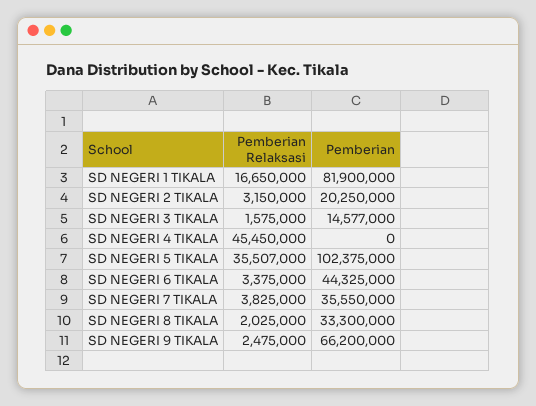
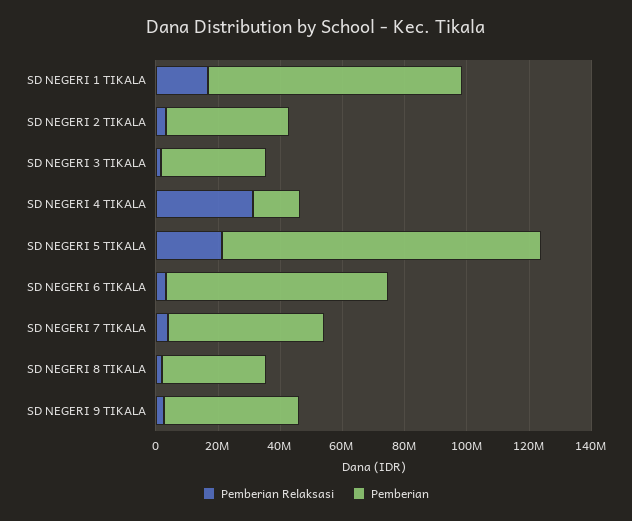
Pemberian, SD NEGERI 2 TIKALA: 20250000 -> 40000000
Pemberian, SD NEGERI 3 TIKALA: 14577000 -> 35000000
Pemberian Relaksasi, SD NEGERI 4 TIKALA: 45450000 -> 30000000
Pemberian, SD NEGERI 4 TIKALA: 0 -> 15000000
Pemberian Relaksasi, SD NEGERI 5 TIKALA: 35507000 -> 20000000
Pemberian, SD NEGERI 6 TIKALA: 44325000 -> 70000000
Pemberian, SD NEGERI 7 TIKALA: 35550000 -> 50000000
Pemberian, SD NEGERI 9 TIKALA: 66200000 -> 45000000

